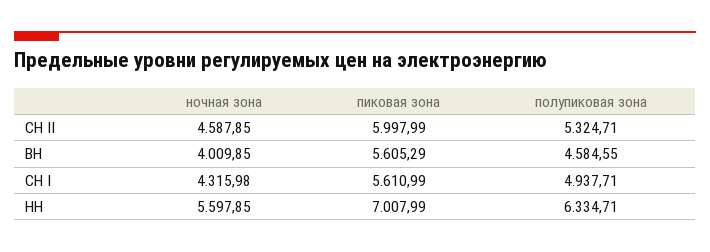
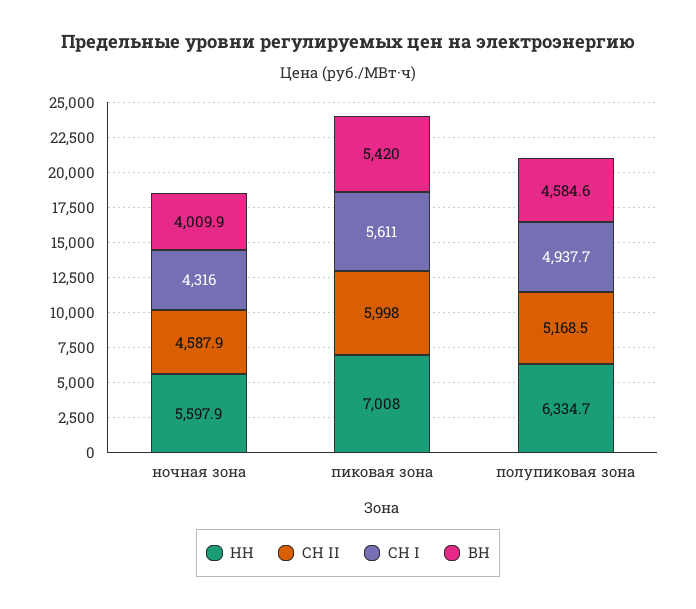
СН II, полупиковая зона: 5324.71 -> 5168.5
ВН, пиковая зона: 5605.29 -> 5420

